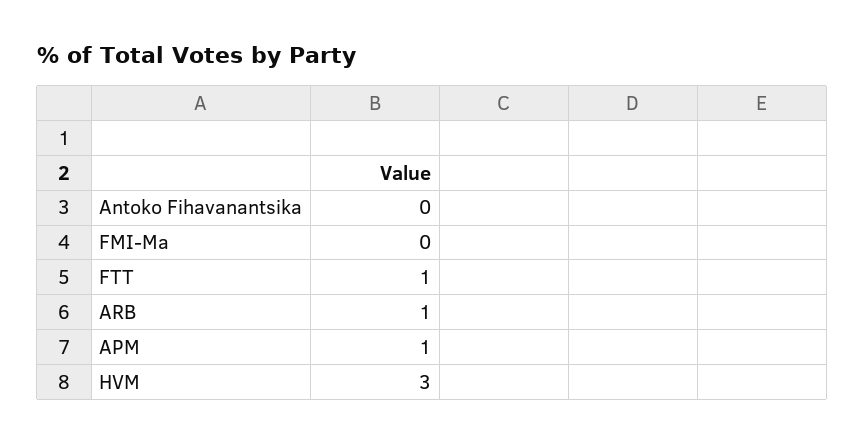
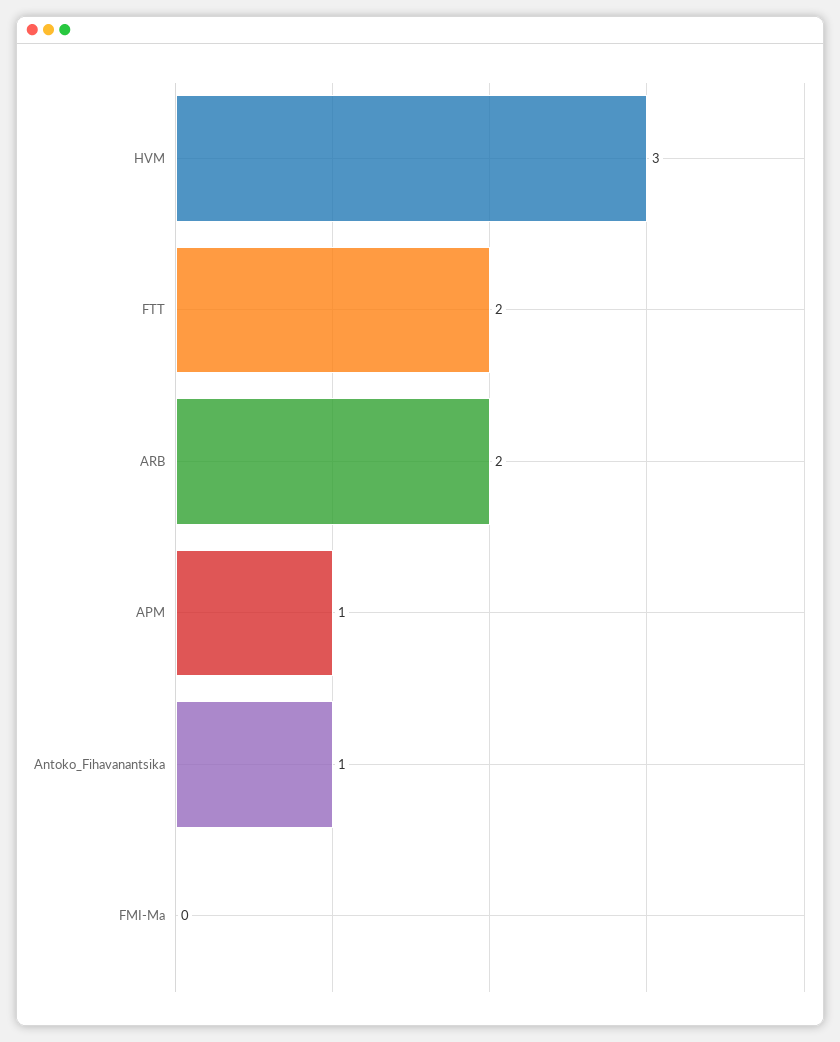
Antoko Fihavanantsika: 0 -> 1
FTT: 1 -> 2
ARB: 1 -> 2

